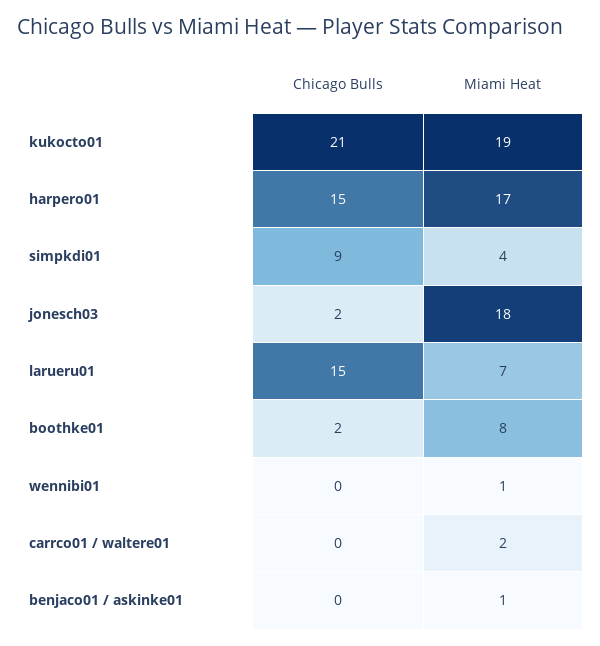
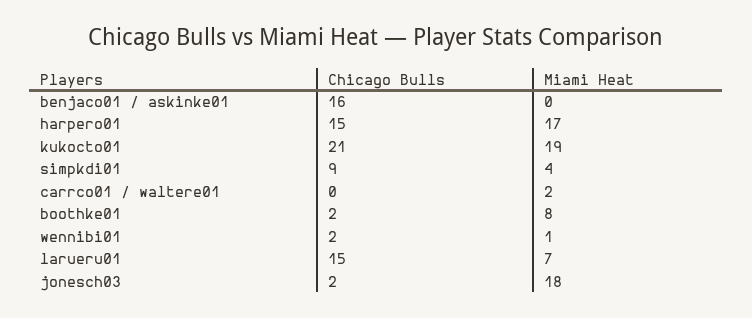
Chicago Bulls, wennibi01: 0 -> 2
Chicago Bulls, benjaco01 / askinke01: 0 -> 16
Miami Heat, benjaco01 / askinke01: 1 -> 0

